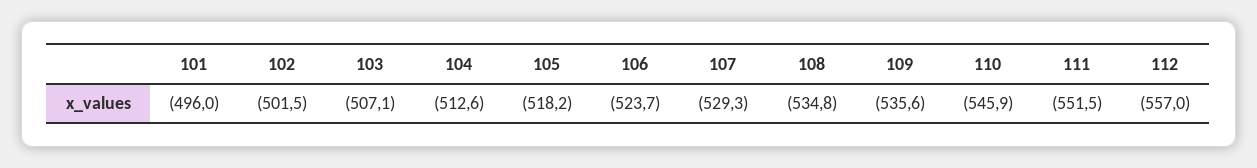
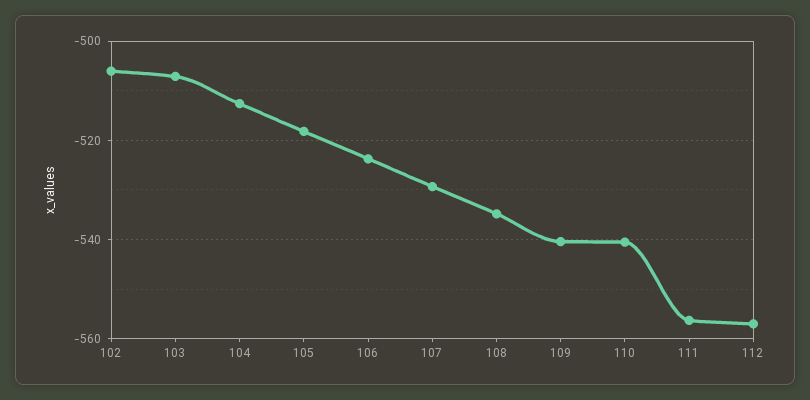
101: -496 -> none
102: -501.5 -> -506
109: -535.6 -> -540
110: -545.9 -> -540
111: -551.5 -> -556

